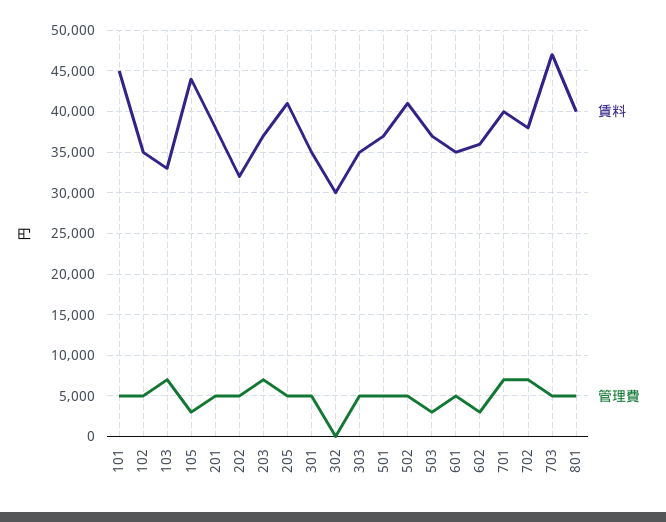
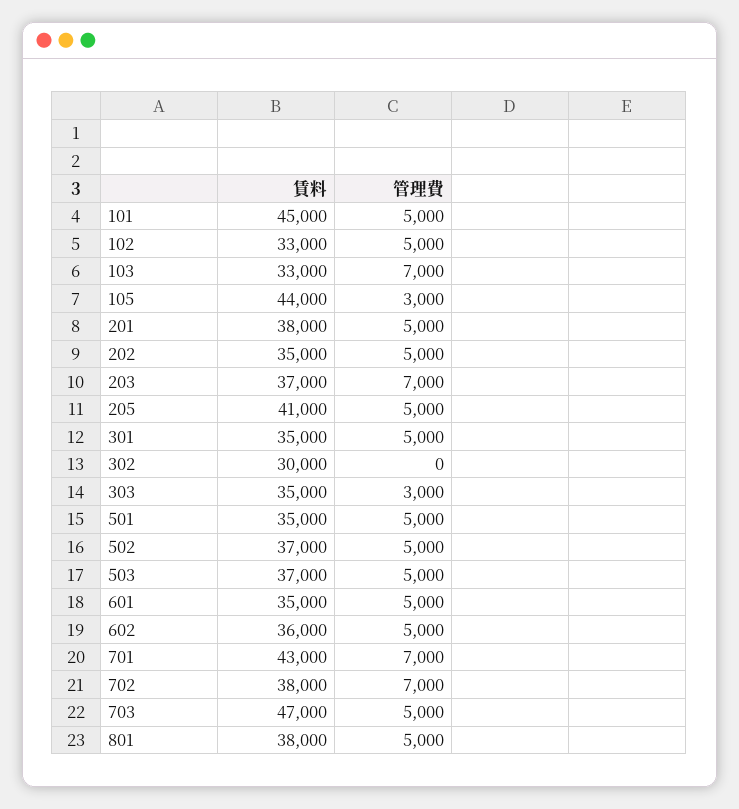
賃料, 102: 35000 -> 33000
賃料, 202: 32000 -> 35000
管理費, 303: 5000 -> 3000
賃料, 501: 37000 -> 35000
賃料, 502: 41000 -> 37000
管理費, 503: 3000 -> 5000
管理費, 602: 3000 -> 5000
賃料, 701: 40000 -> 43000
賃料, 801: 40000 -> 38000

